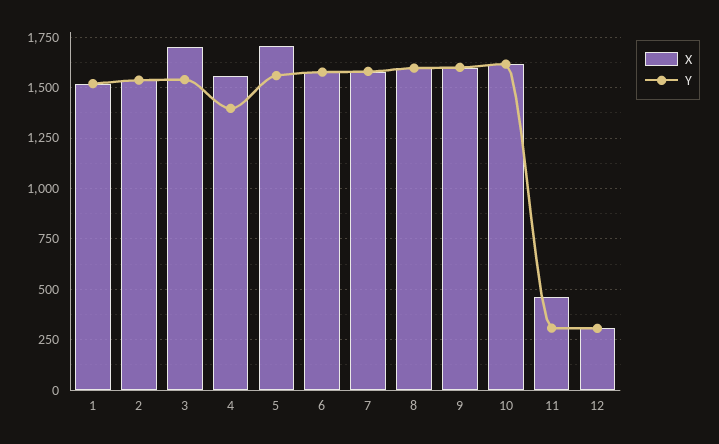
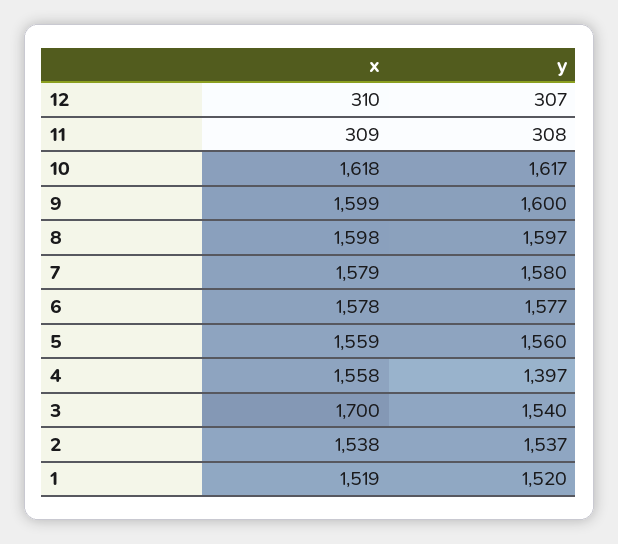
X, 5: 1700 -> 1559
X, 11: 450 -> 309

